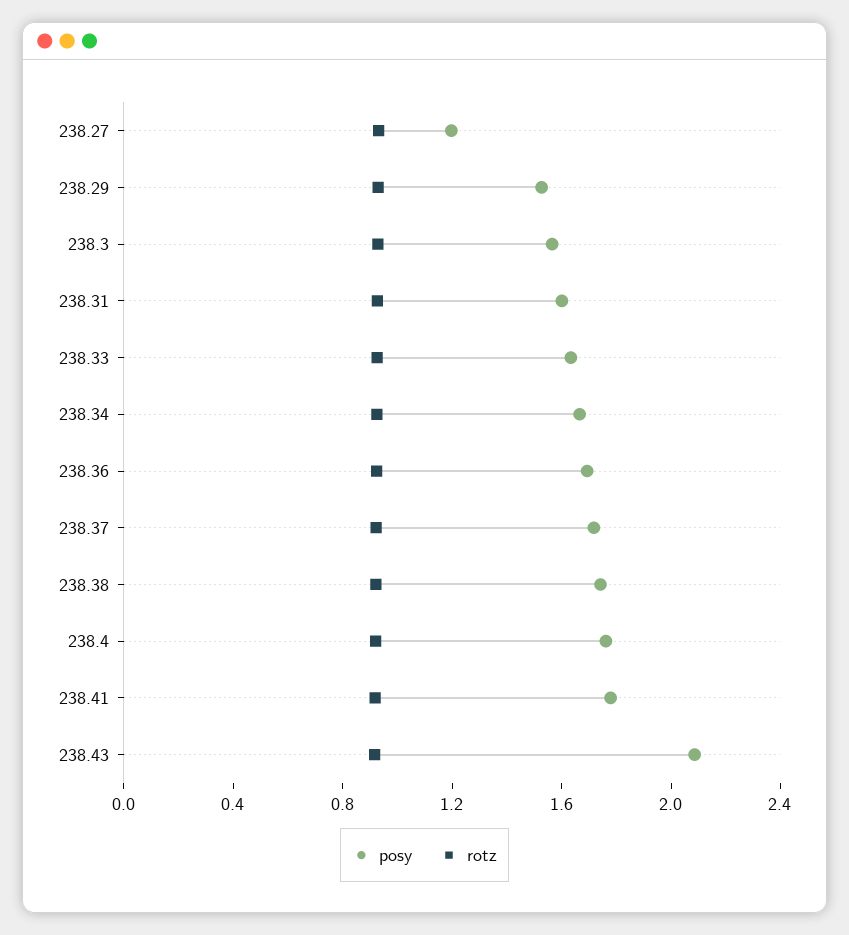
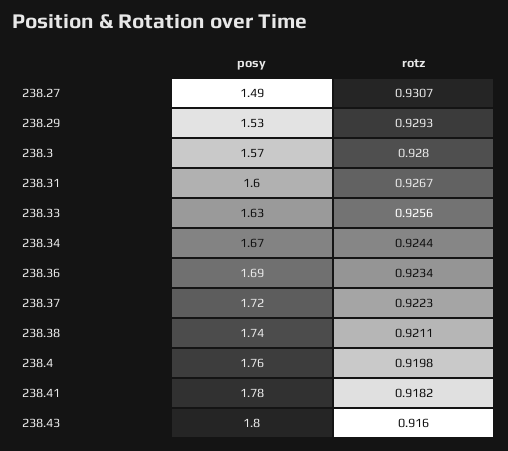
posy, 238.27: 1.2 -> 1.49
posy, 238.43: 2.1 -> 1.8

